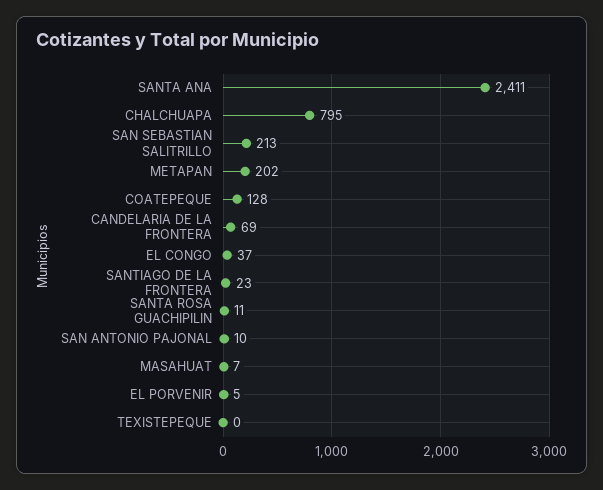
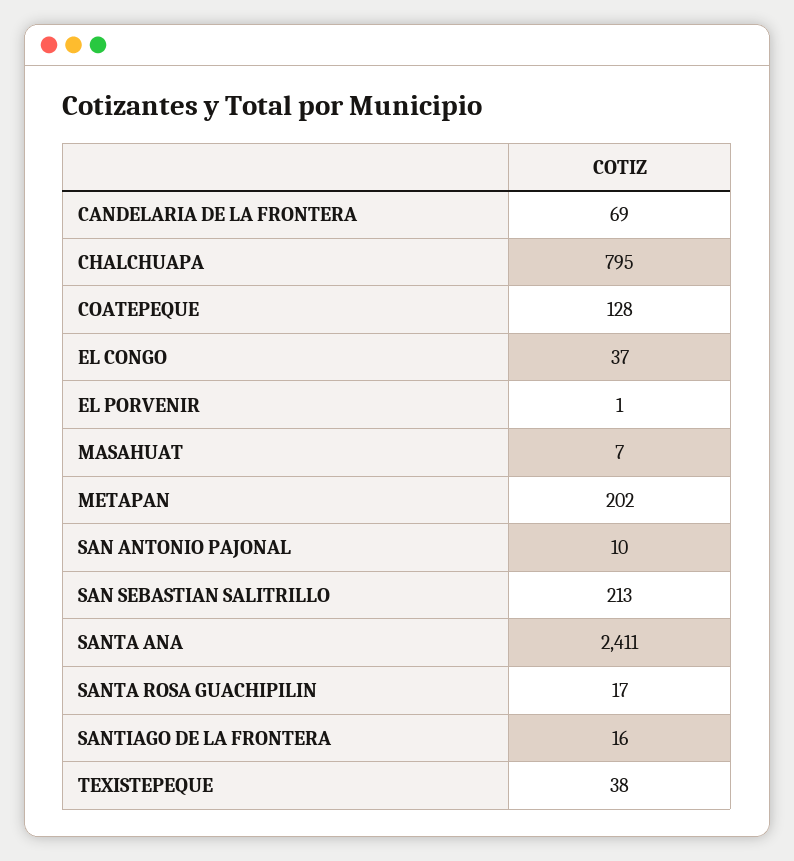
SANTIAGO DE LA FRONTERA: 23 -> 16
SANTA ROSA GUACHIPILIN: 11 -> 17
EL PORVENIR: 5 -> 1
TEXISTEPEQUE: 0 -> 38

